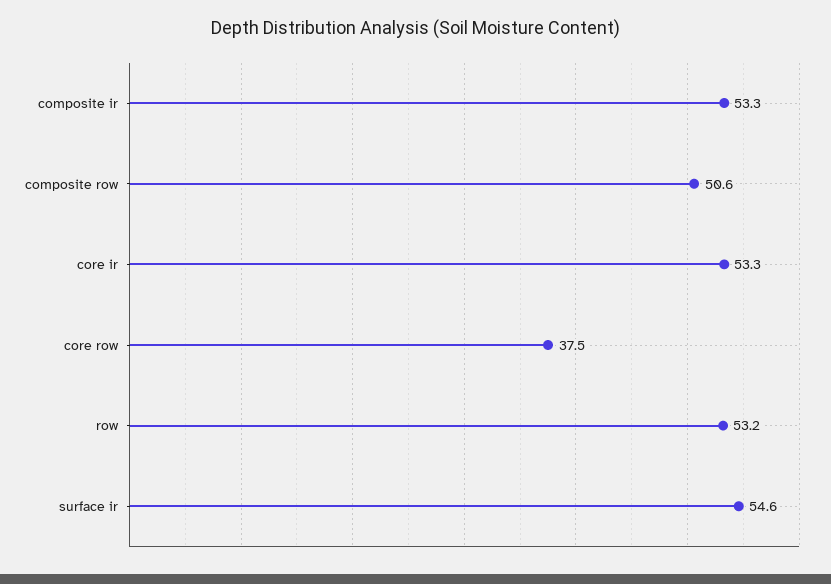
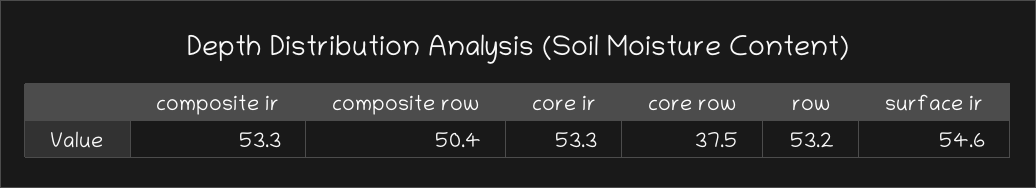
composite row: 50.6 -> 50.4

